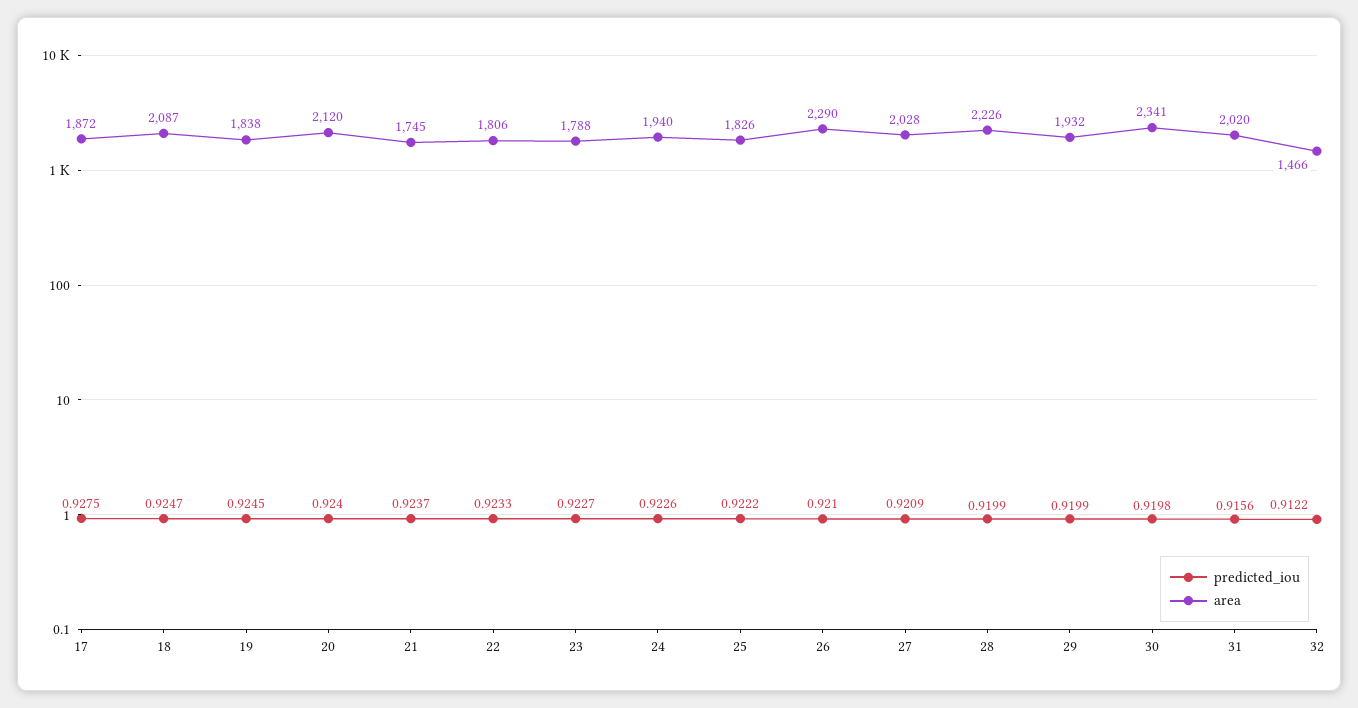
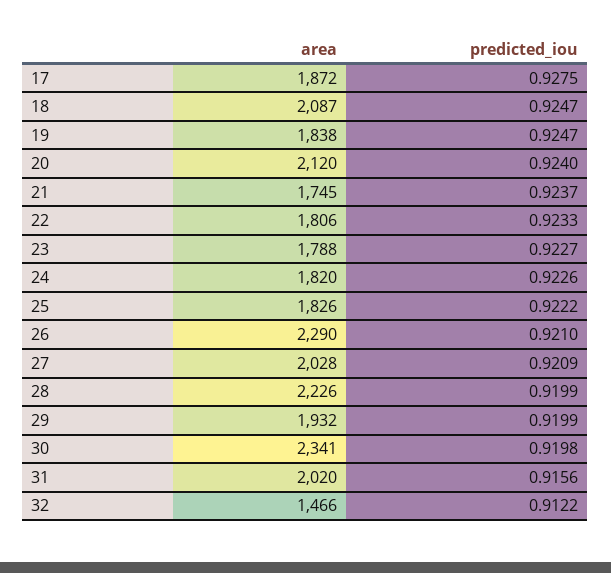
predicted_iou, 19: 0.9245 -> 0.9247
area, 24: 1940 -> 1820

